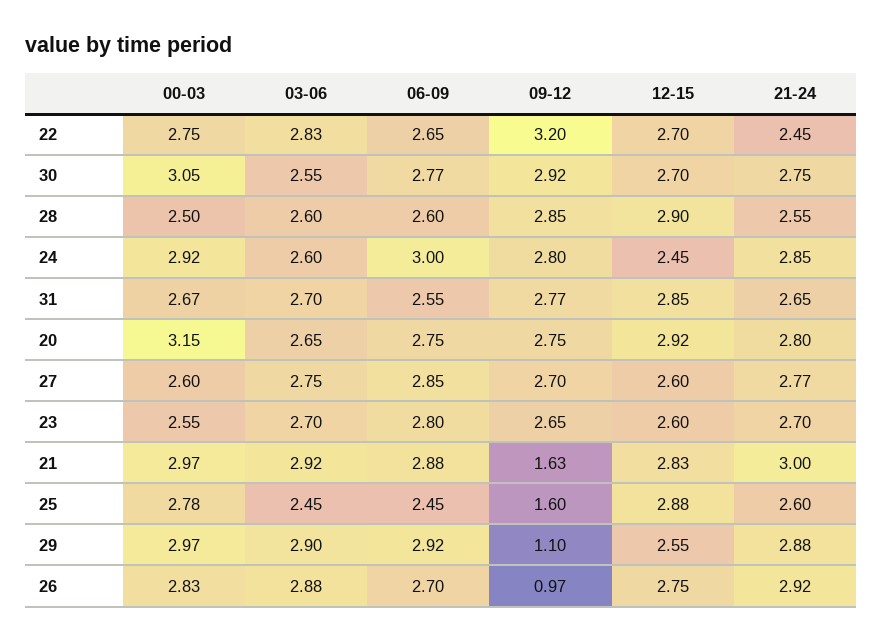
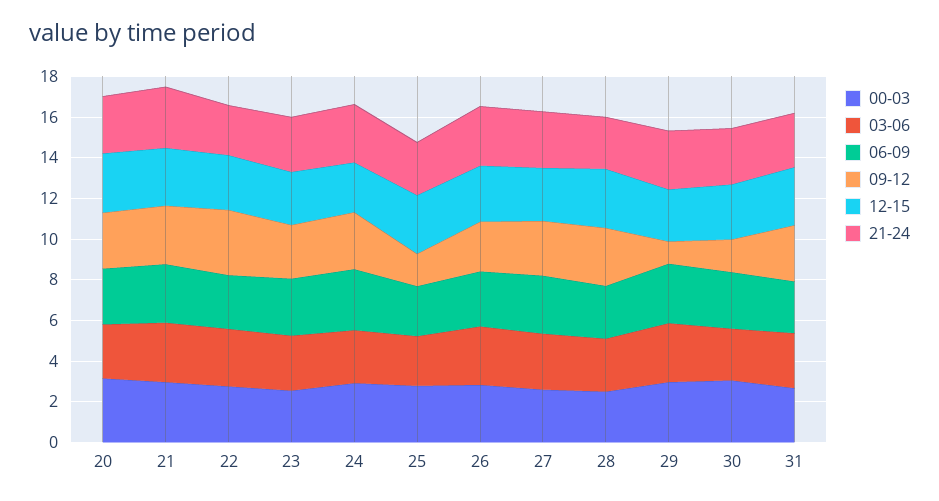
09-12, 30: 2.92 -> 1.5
09-12, 21: 1.63 -> 3
09-12, 26: 0.97 -> 2.5

